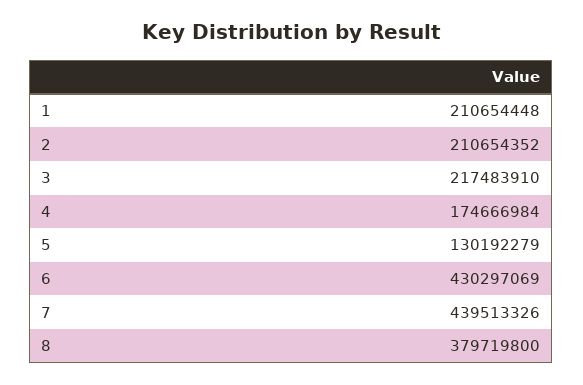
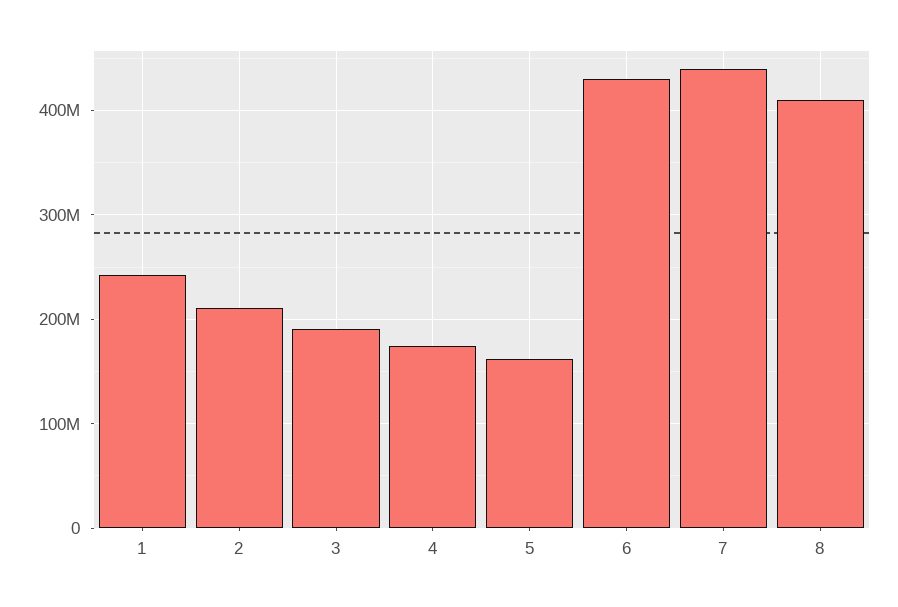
1: 210654448 -> 240000000
3: 217483910 -> 190000000
5: 130192279 -> 160000000
8: 379719800 -> 410000000

